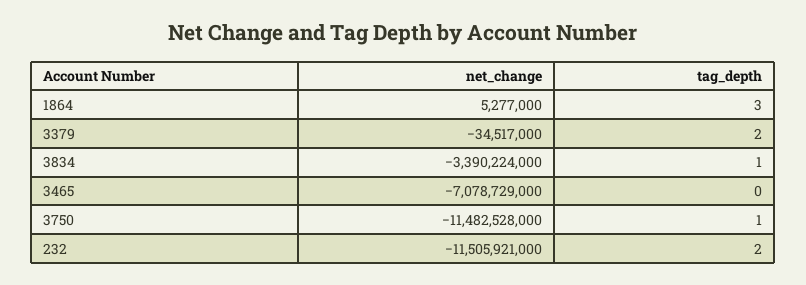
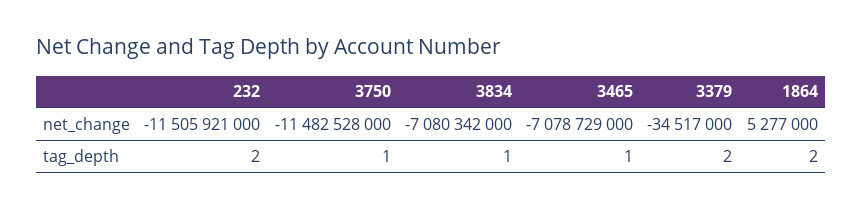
tag_depth, 1864: 3 -> 2
net_change, 3834: -3390224000 -> -7080342000
tag_depth, 3465: 0 -> 1

